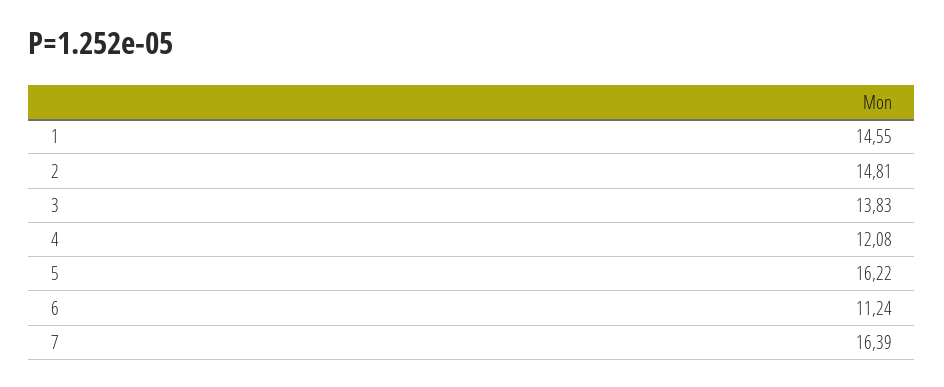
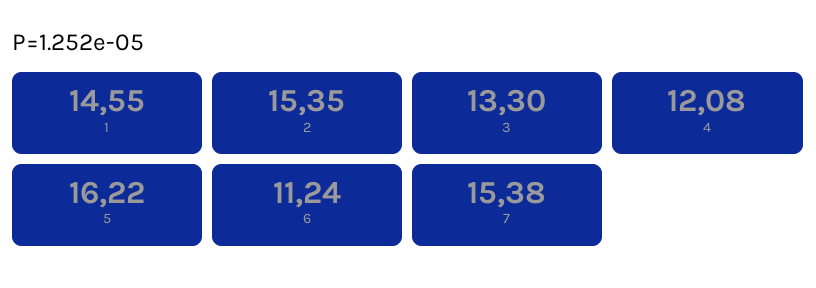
2: 14.81 -> 15.35
3: 13.83 -> 13.3
7: 16.39 -> 15.38

